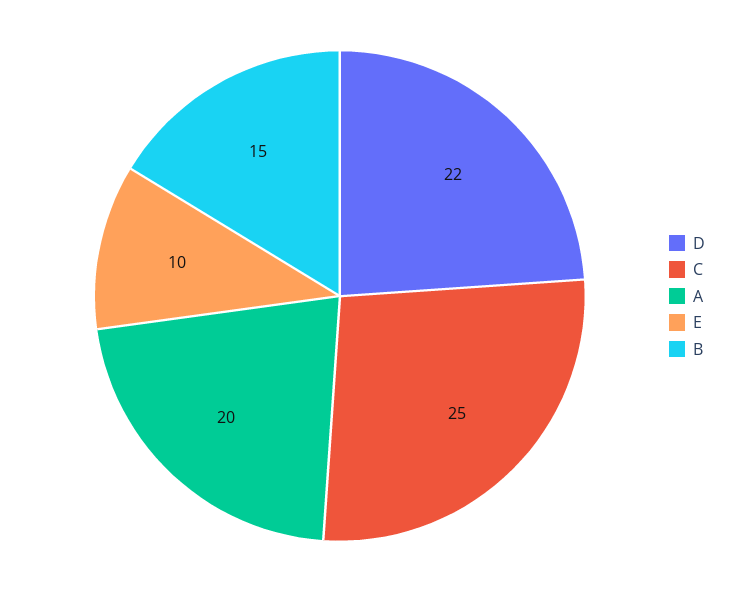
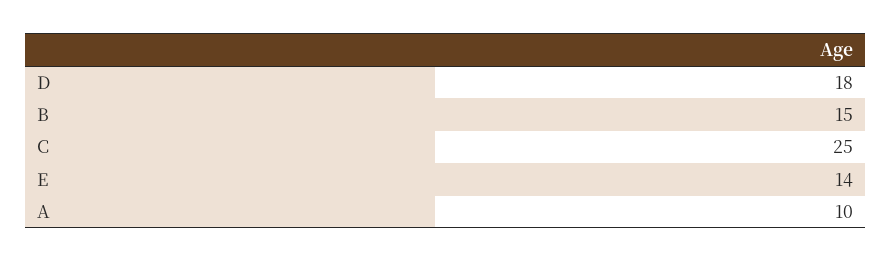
D: 22 -> 18
A: 20 -> 10
E: 10 -> 14

